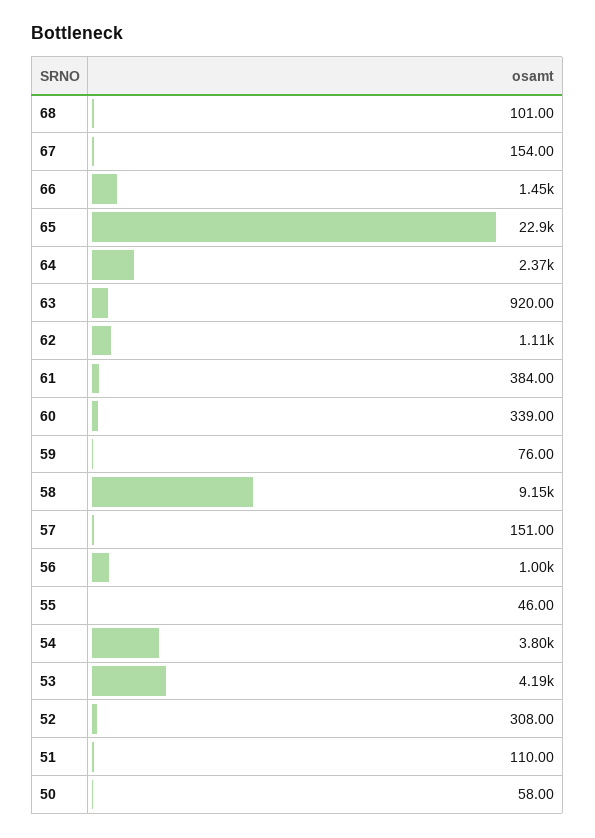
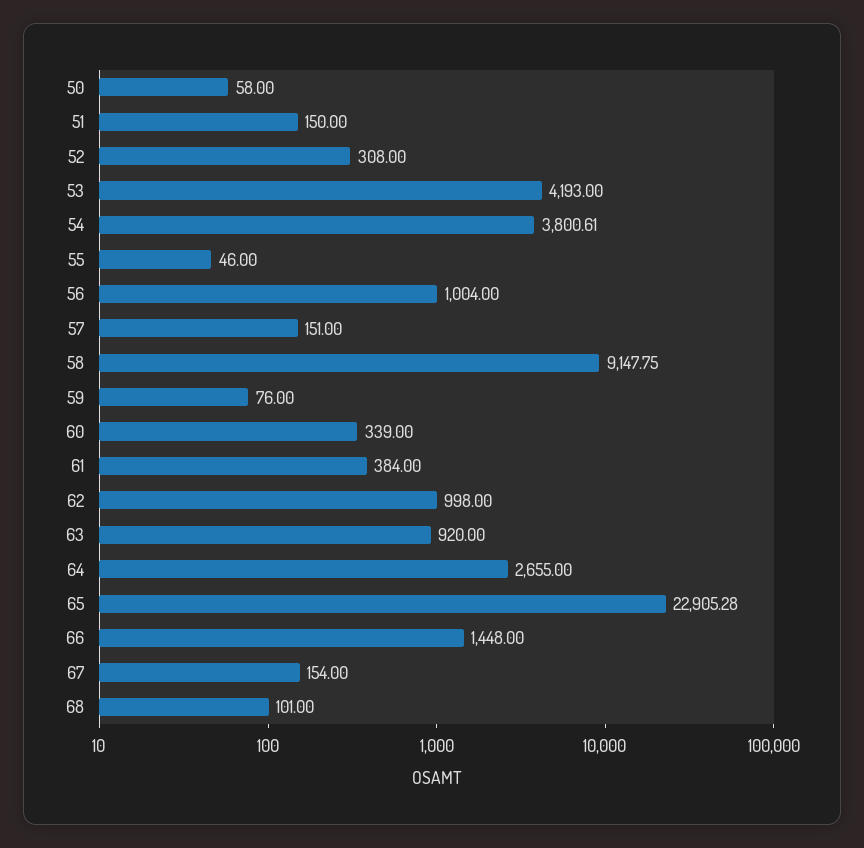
64: 2370 -> 2655
62: 1110 -> 998
51: 110 -> 150

